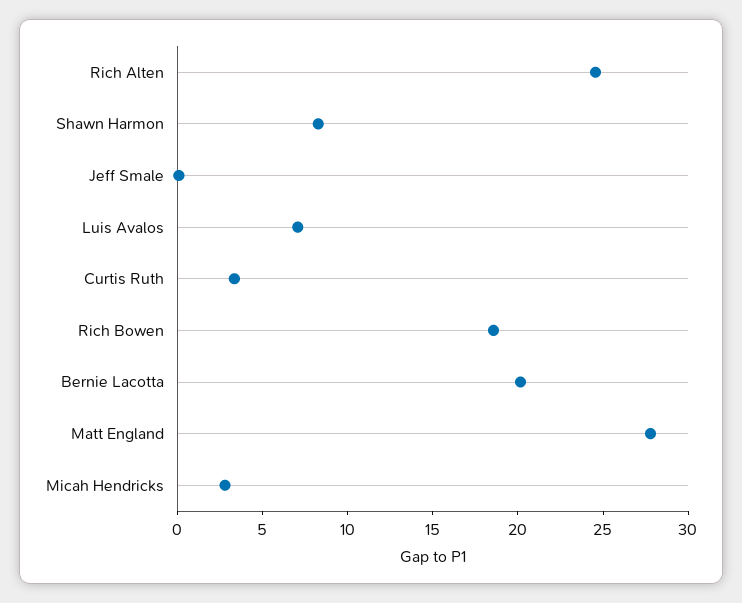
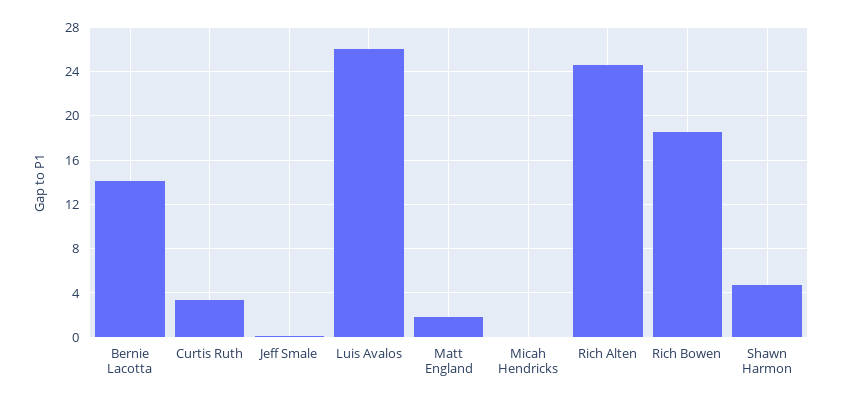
Shawn Harmon: 8 -> 5
Luis Avalos: 7 -> 26
Bernie Lacotta: 20 -> 14
Matt England: 28 -> 2
Micah Hendricks: 3 -> 0

